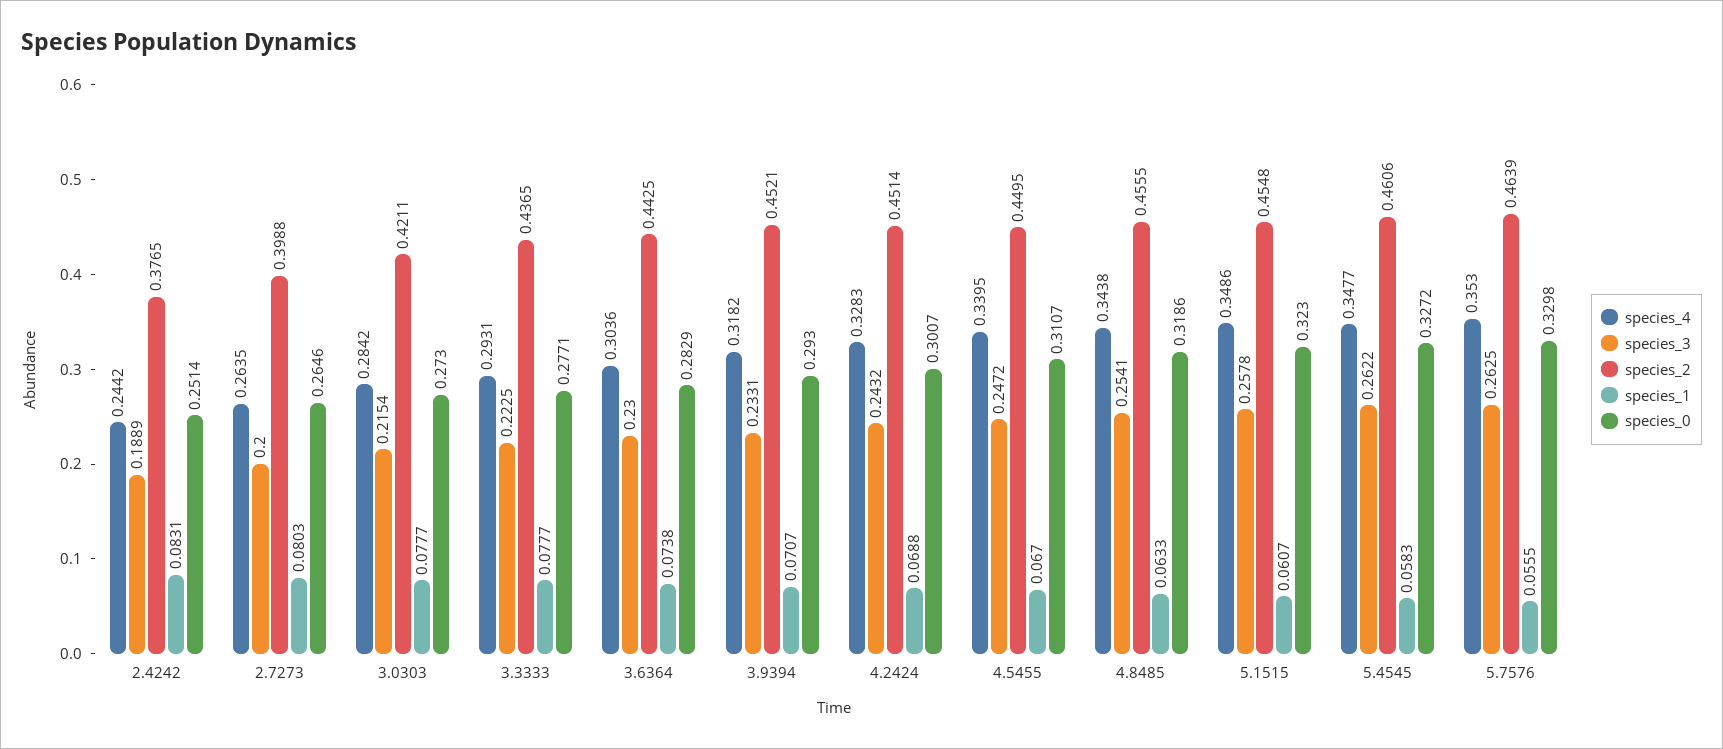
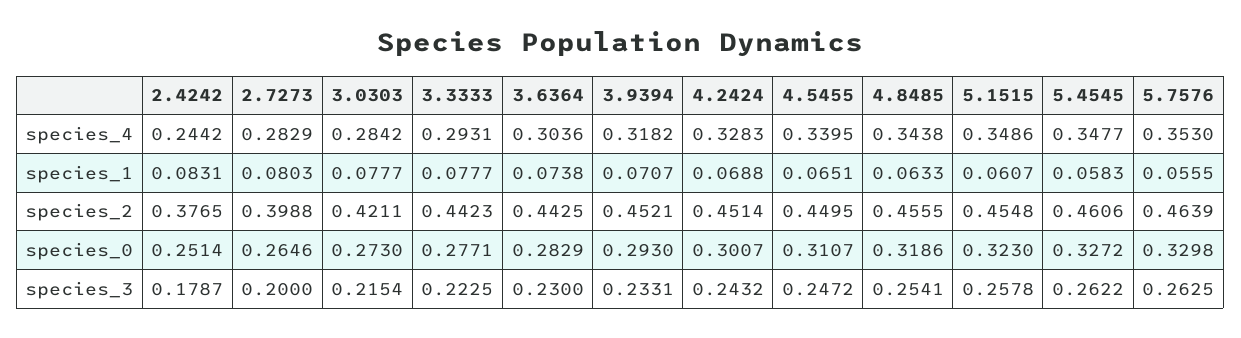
species_3, 2.4242: 0.1889 -> 0.1787
species_4, 2.7273: 0.2635 -> 0.2829
species_2, 3.3333: 0.4365 -> 0.4423
species_1, 4.5455: 0.067 -> 0.0651

